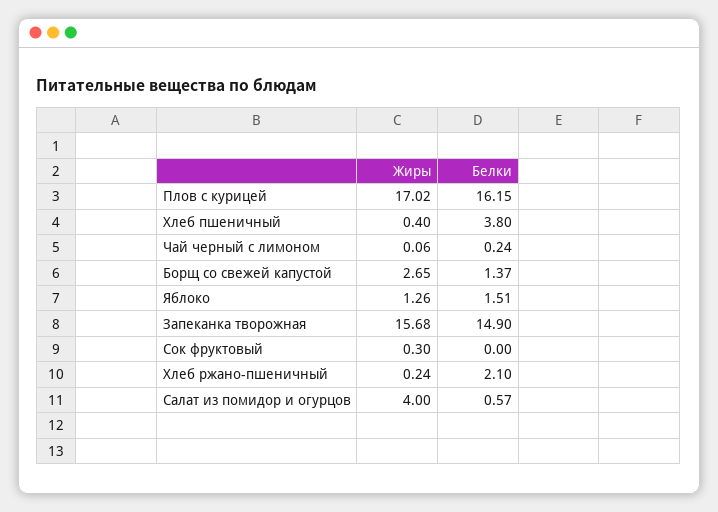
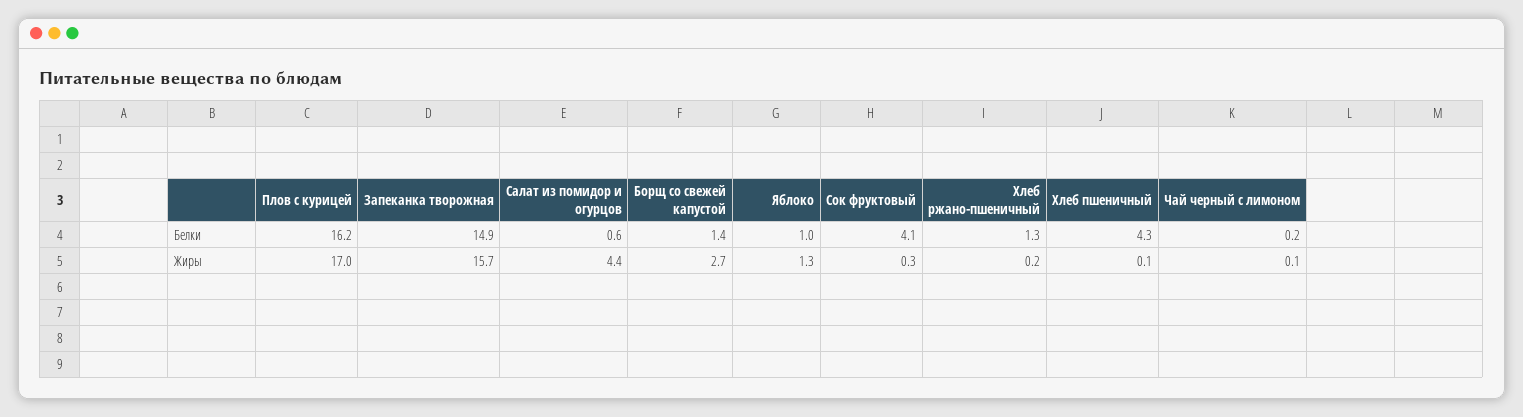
Жиры, Хлеб пшеничный: 0.4 -> 0.1
Белки, Хлеб пшеничный: 3.8 -> 4.3
Белки, Яблоко: 1.51 -> 1
Белки, Сок фруктовый: 0 -> 4.1
Белки, Хлеб ржано-пшеничный: 2.1 -> 1.3
Жиры, Салат из помидор и огурцов: 4 -> 4.4

